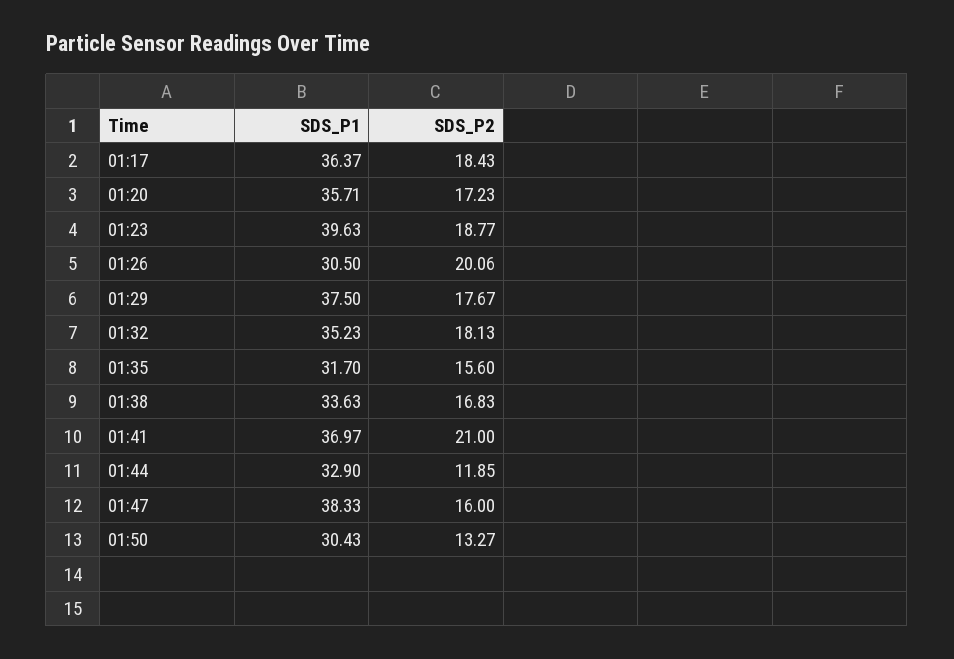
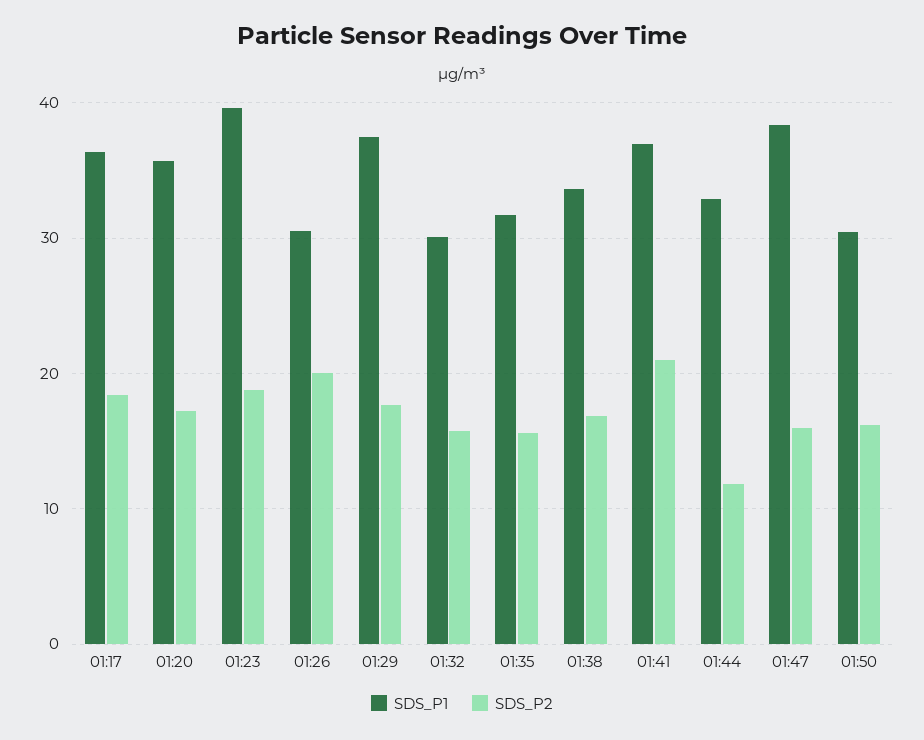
SDS_P1, 01:32: 35.23 -> 30
SDS_P2, 01:32: 18.13 -> 16
SDS_P2, 01:50: 13.27 -> 16

